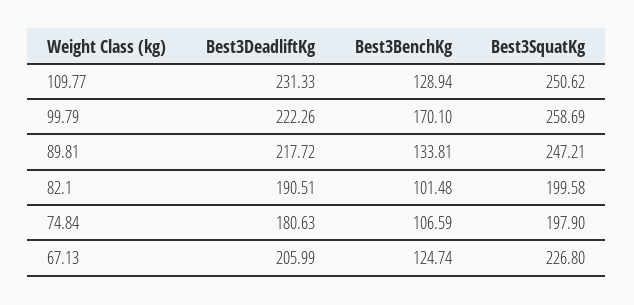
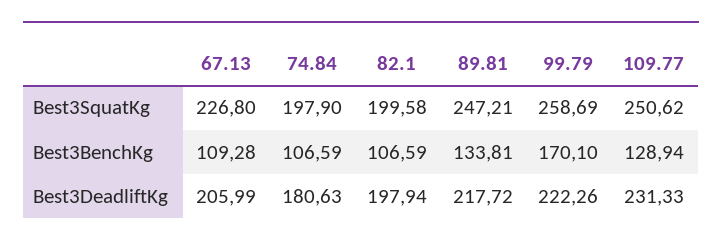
Best3DeadliftKg, 82.1: 190.51 -> 197.94
Best3BenchKg, 82.1: 101.48 -> 106.59
Best3BenchKg, 67.13: 124.74 -> 109.28

